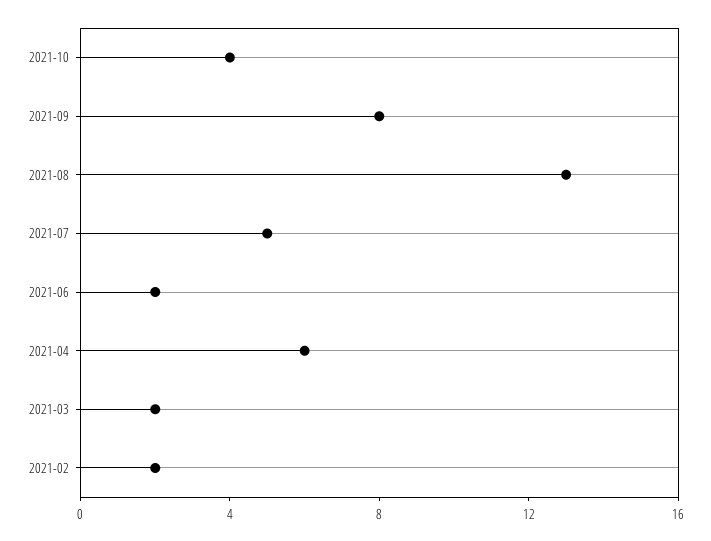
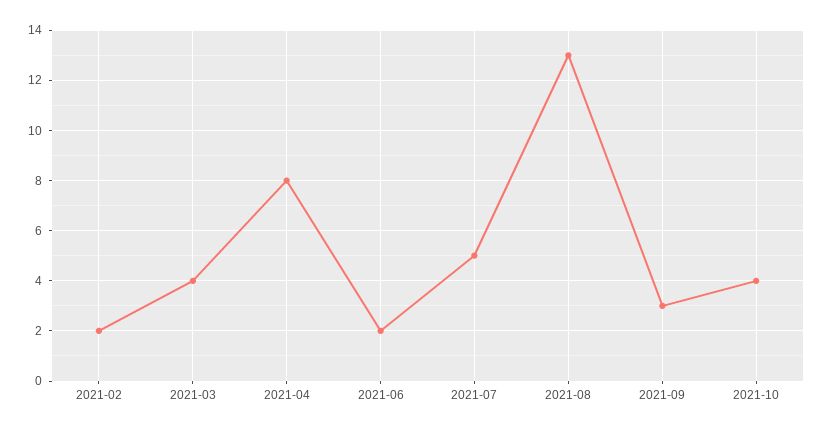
2021-09: 8 -> 3
2021-04: 6 -> 8
2021-03: 2 -> 4

